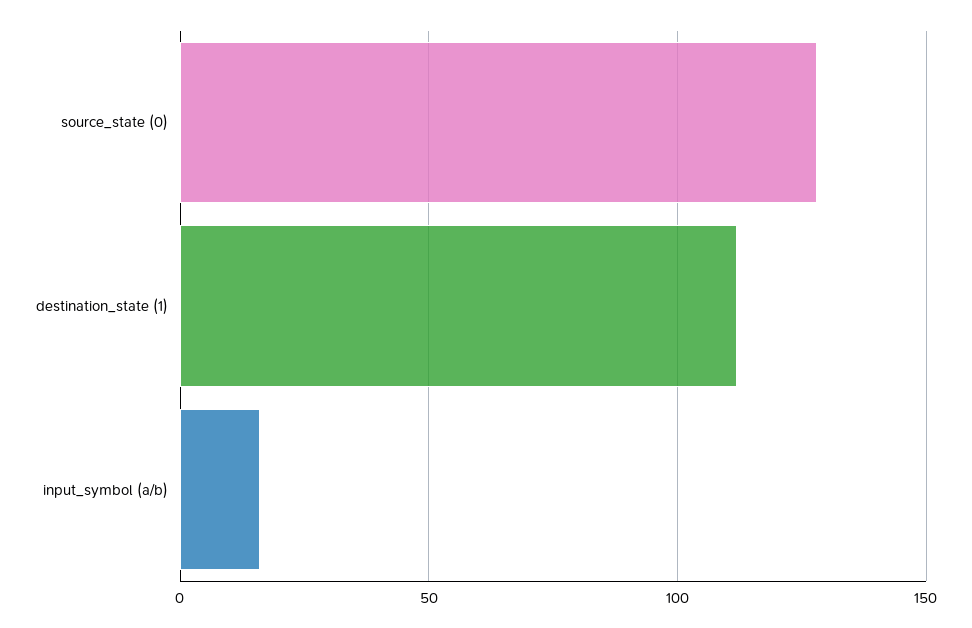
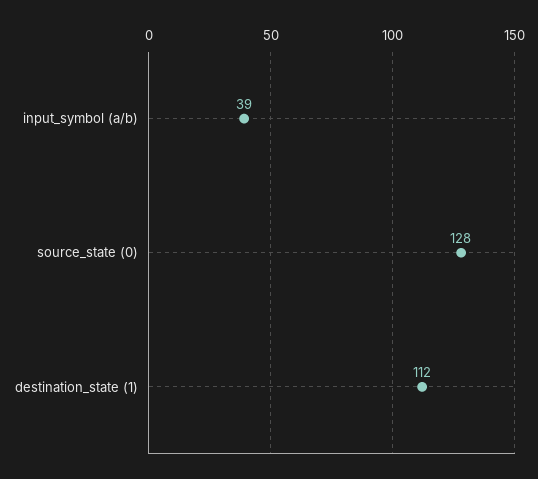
input_symbol (a/b): 15 -> 39

